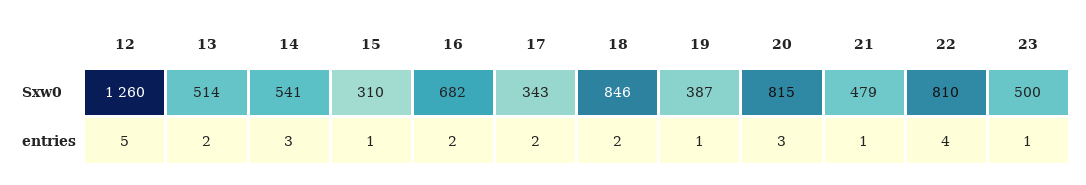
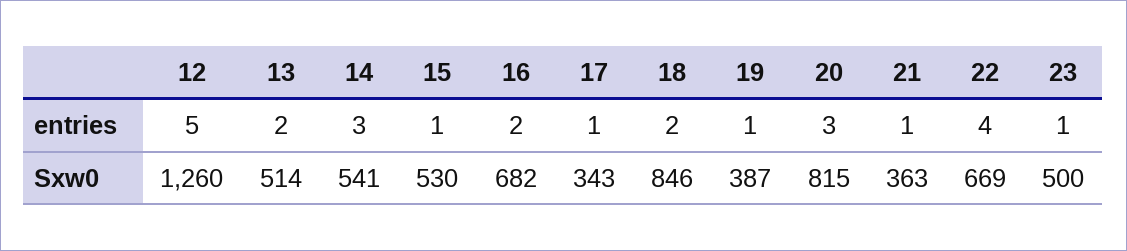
15, Sxw0: 310 -> 530
21, Sxw0: 479 -> 363
22, Sxw0: 810 -> 669
17, entries: 2 -> 1

